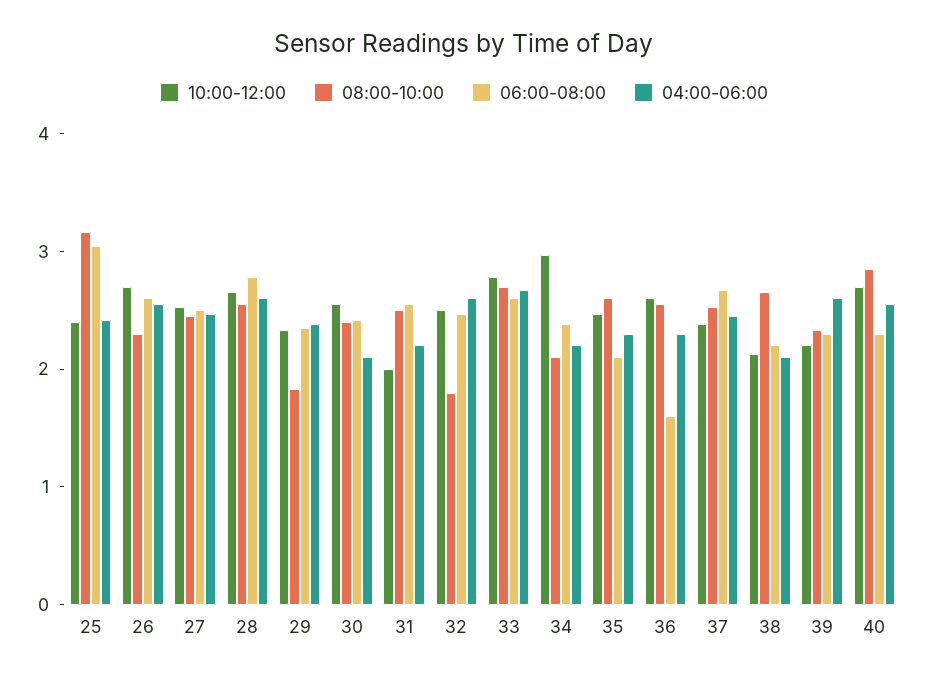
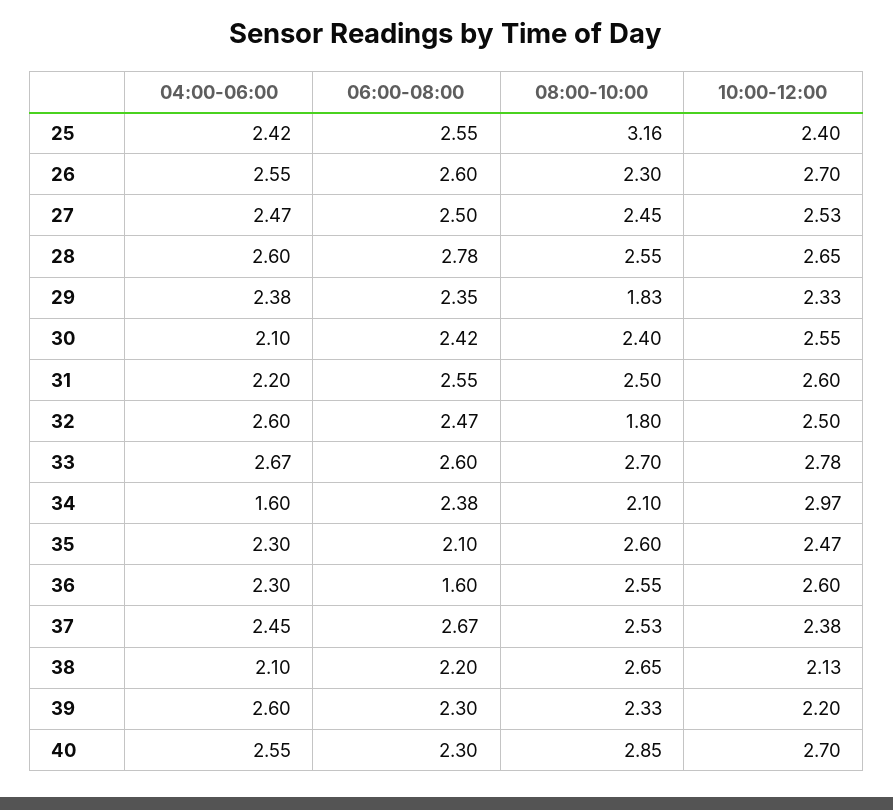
06:00-08:00, 25: 3 -> 2.55
10:00-12:00, 31: 2 -> 2.6
04:00-06:00, 34: 2.2 -> 1.6

